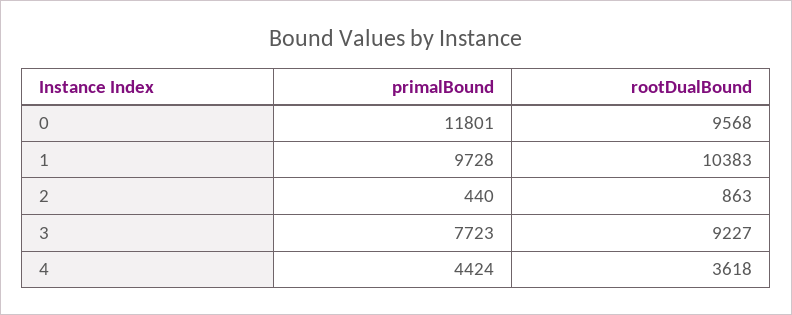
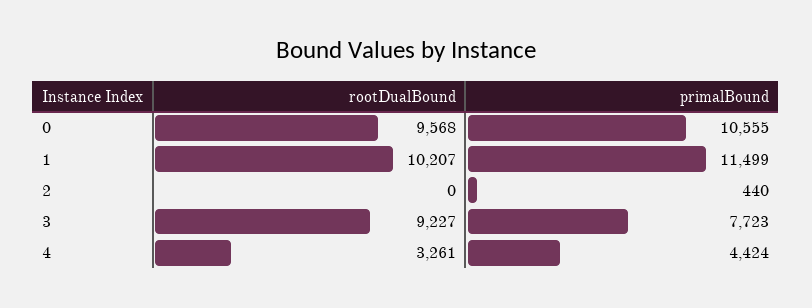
primalBound, 0: 11801 -> 10555
primalBound, 1: 9728 -> 11499
rootDualBound, 1: 10383 -> 10207
rootDualBound, 2: 863 -> 0
rootDualBound, 4: 3618 -> 3261

